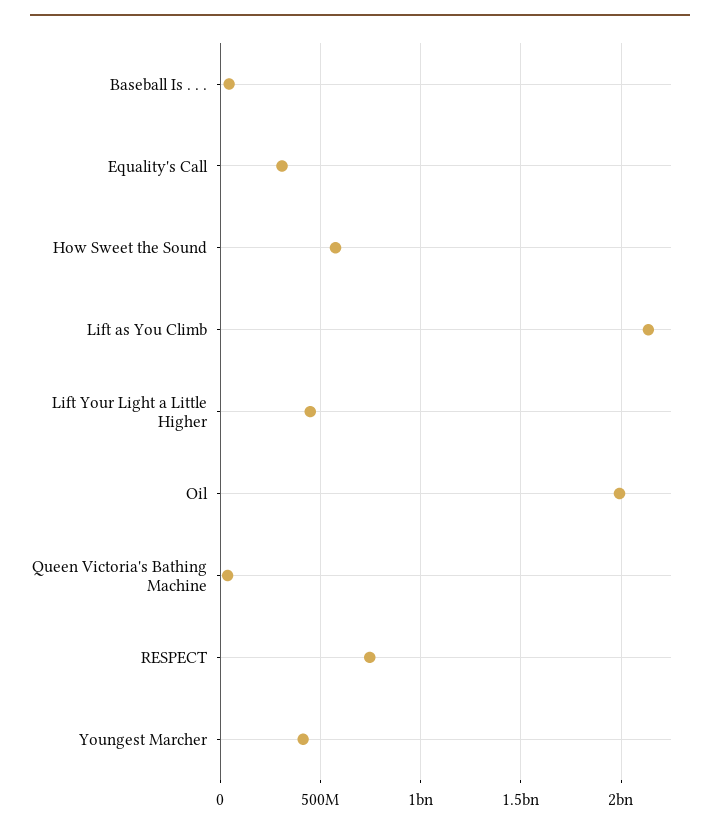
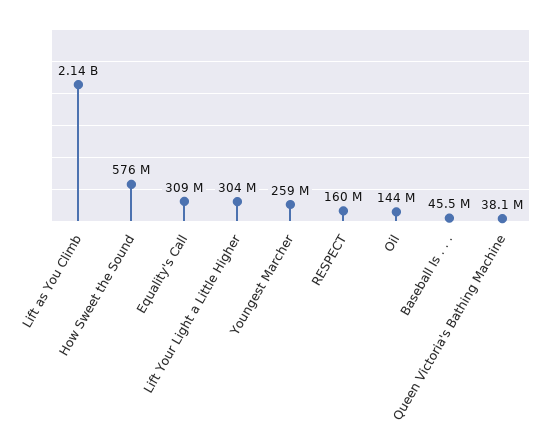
Lift Your Light a Little Higher: 450000000 -> 304000000
Oil: 2000000000 -> 144000000
RESPECT: 750000000 -> 160000000
Youngest Marcher: 400000000 -> 259000000

